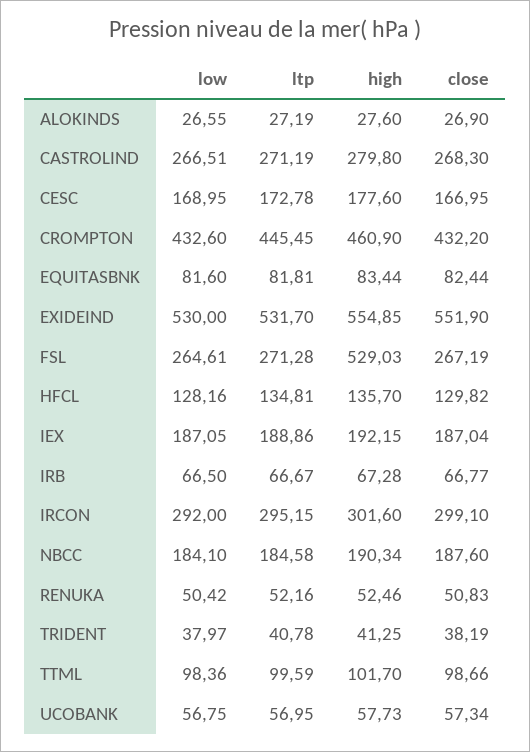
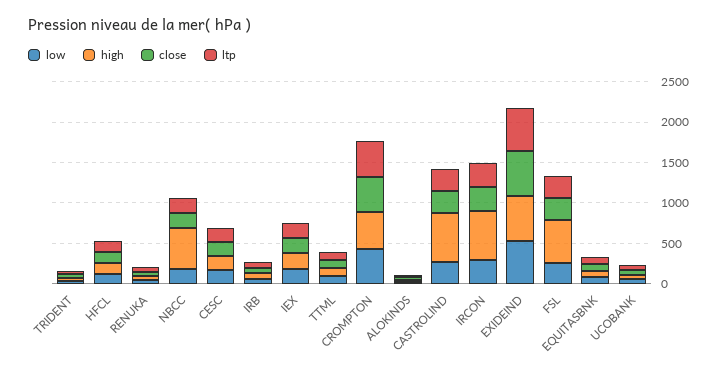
high, CASTROLIND: 279.8 -> 600
high, IRCON: 301.6 -> 600
high, NBCC: 190.34 -> 500

